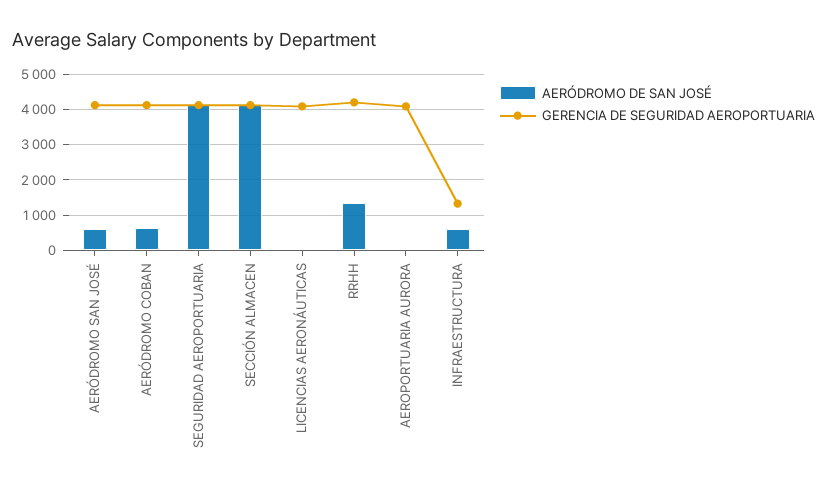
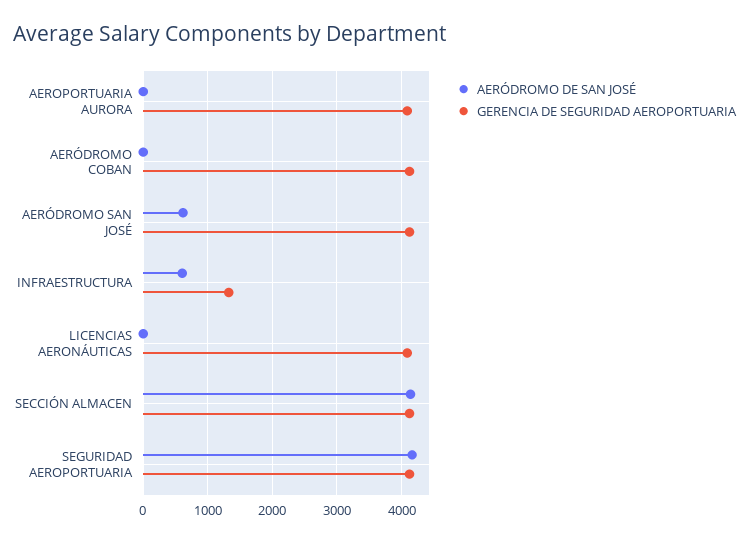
AERÓDROMO DE SAN JOSÉ, AERÓDROMO COBAN: 600 -> 0
AERÓDROMO DE SAN JOSÉ, RRHH: 1400 -> none
GERENCIA DE SEGURIDAD AEROPORTUARIA, RRHH: 4200 -> none

